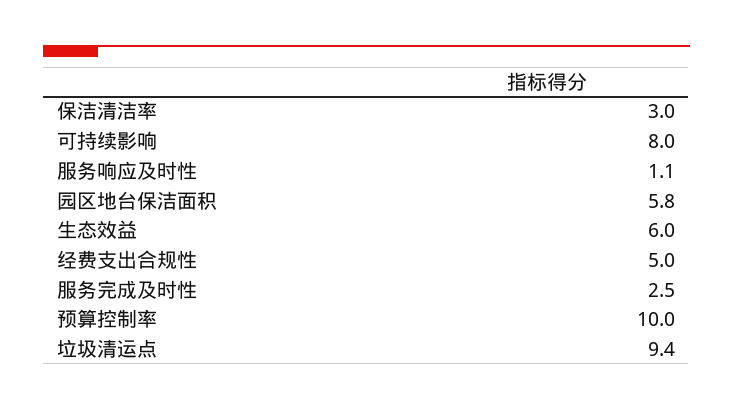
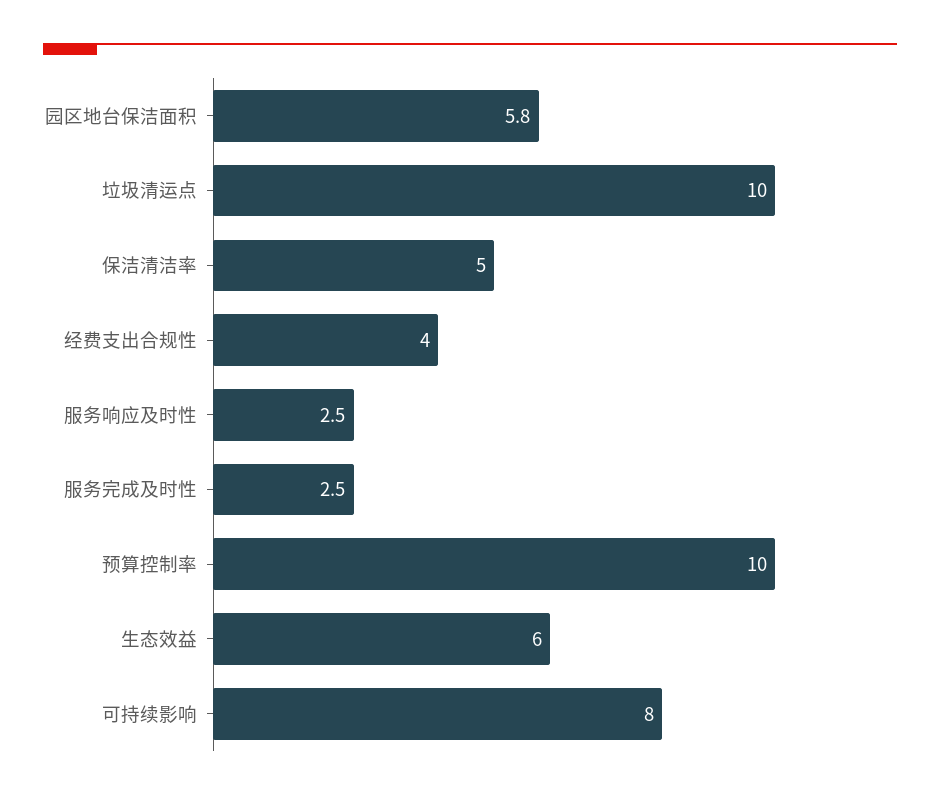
保洁清洁率: 3 -> 5
服务响应及时性: 1.1 -> 2.5
经费支出合规性: 5 -> 4
垃圾清运点: 9.4 -> 10

